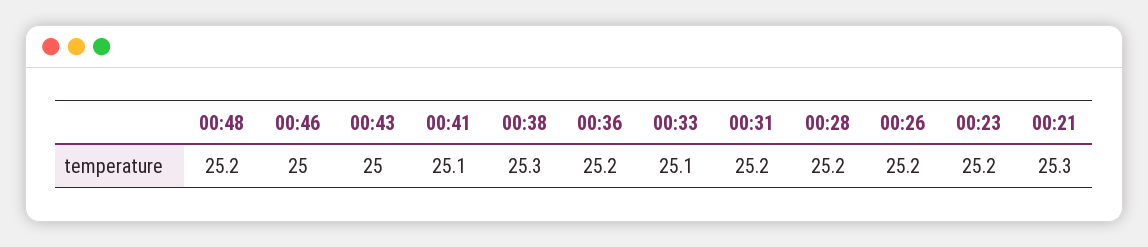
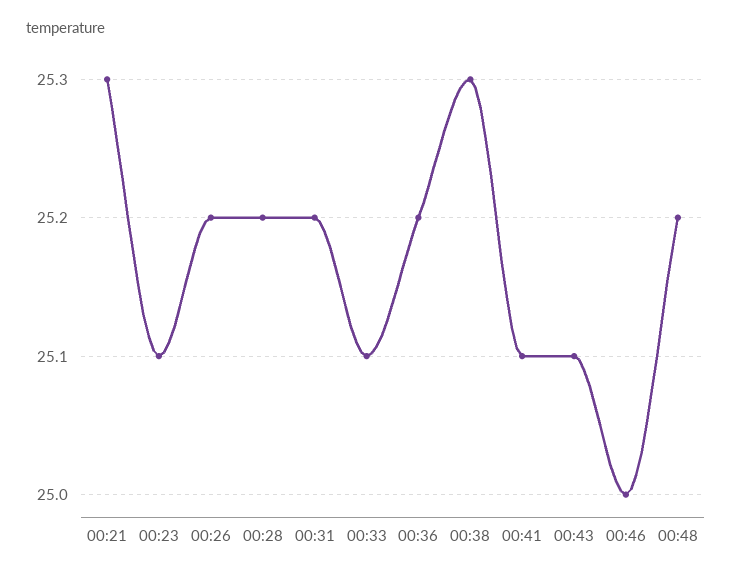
00:43: 25 -> 25.1
00:23: 25.2 -> 25.1

